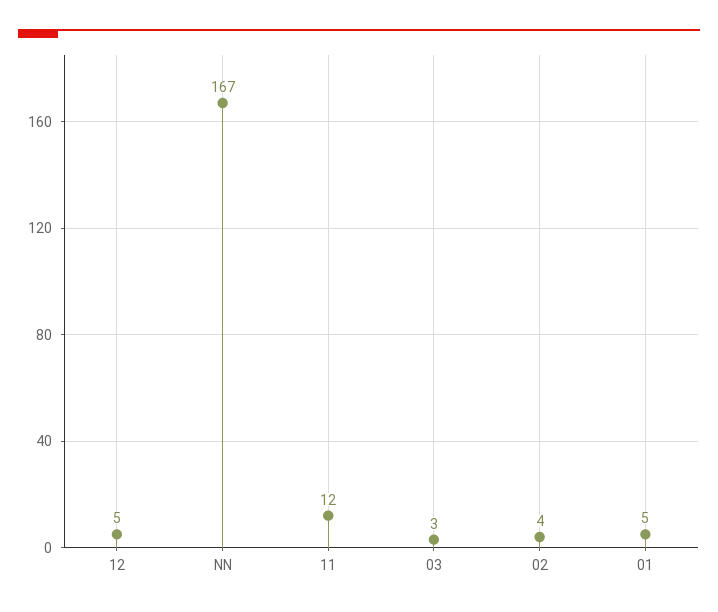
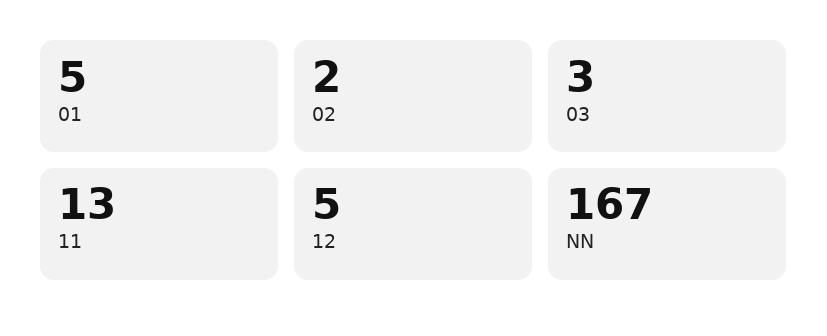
11: 12 -> 13
02: 4 -> 2

